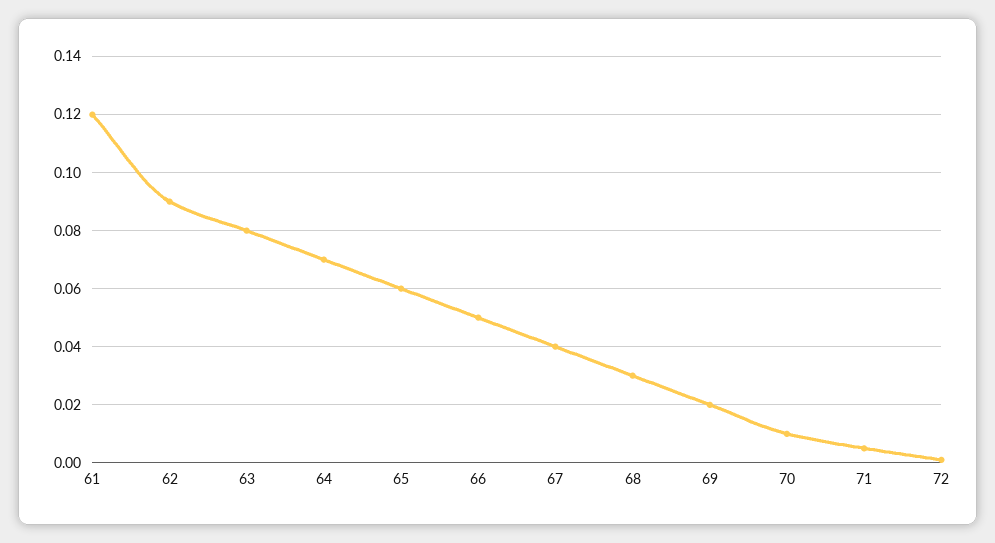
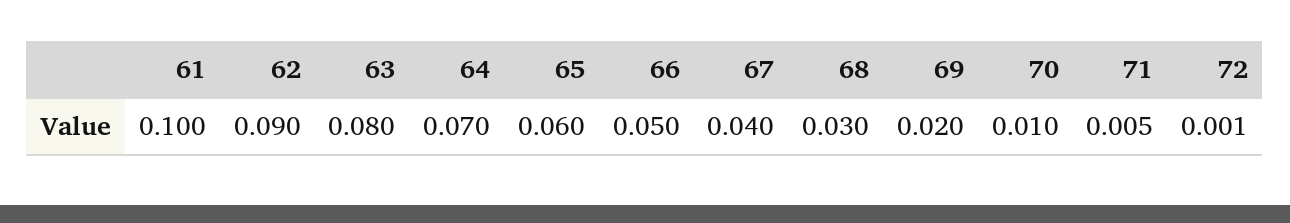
61: 0.12 -> 0.1

